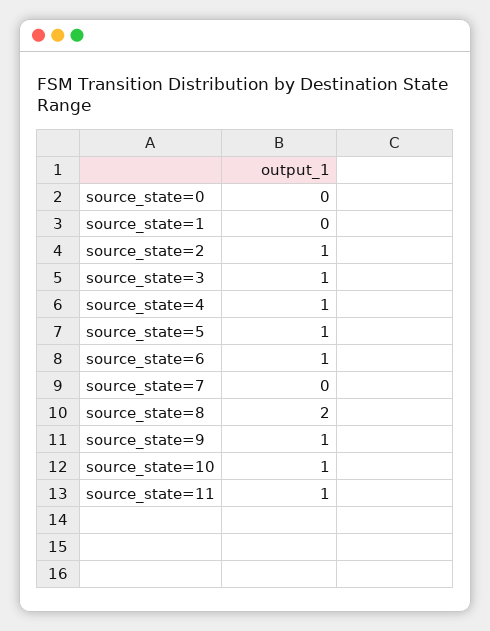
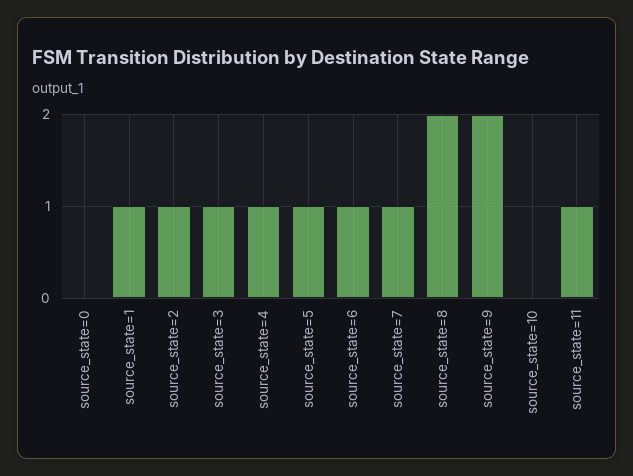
source_state=1: 0 -> 1
source_state=7: 0 -> 1
source_state=9: 1 -> 2
source_state=10: 1 -> 0

